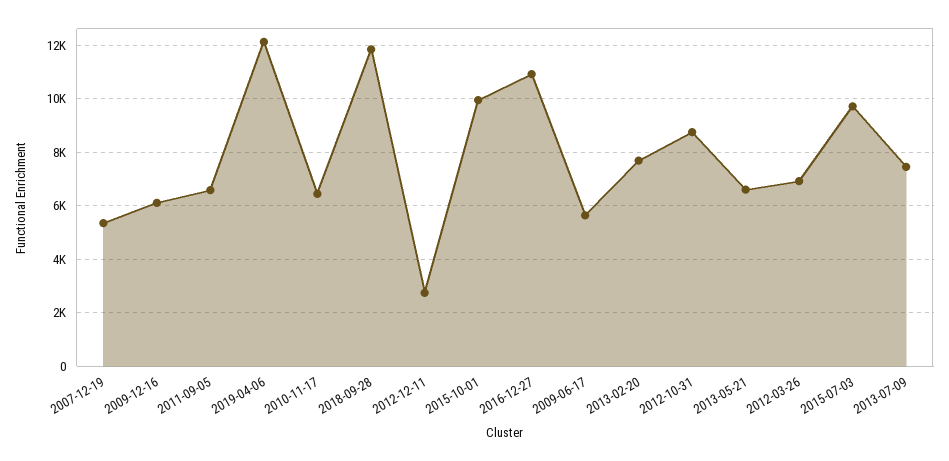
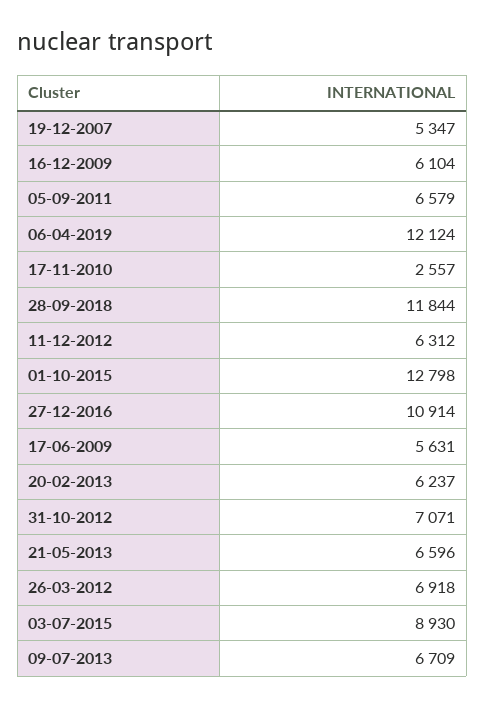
2010-11-17: 6500 -> 2557
2012-12-11: 2750 -> 6312
2015-10-01: 10000 -> 12798
2013-02-20: 7750 -> 6237
2012-10-31: 8750 -> 7071
2015-07-03: 9750 -> 8930
2013-07-09: 7500 -> 6709

